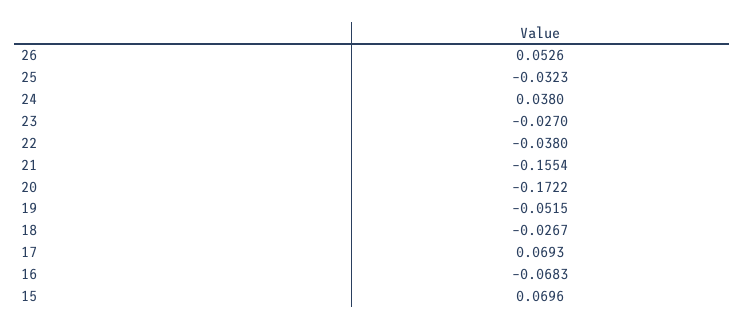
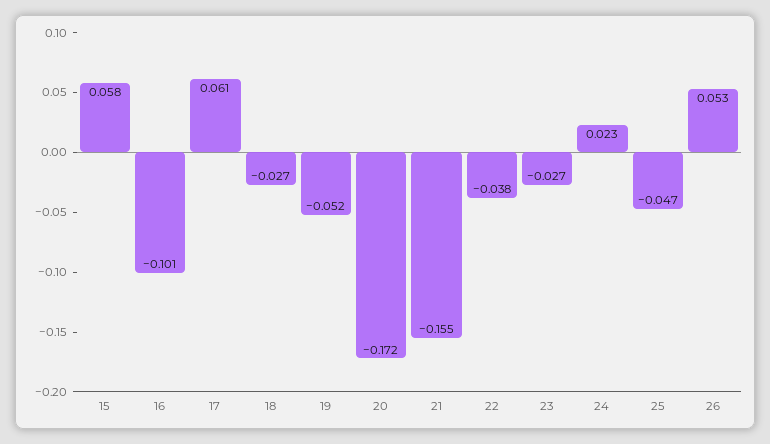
25: -0.0323 -> -0.047
24: 0.038 -> 0.023
17: 0.0693 -> 0.061
16: -0.0683 -> -0.101
15: 0.0696 -> 0.058

